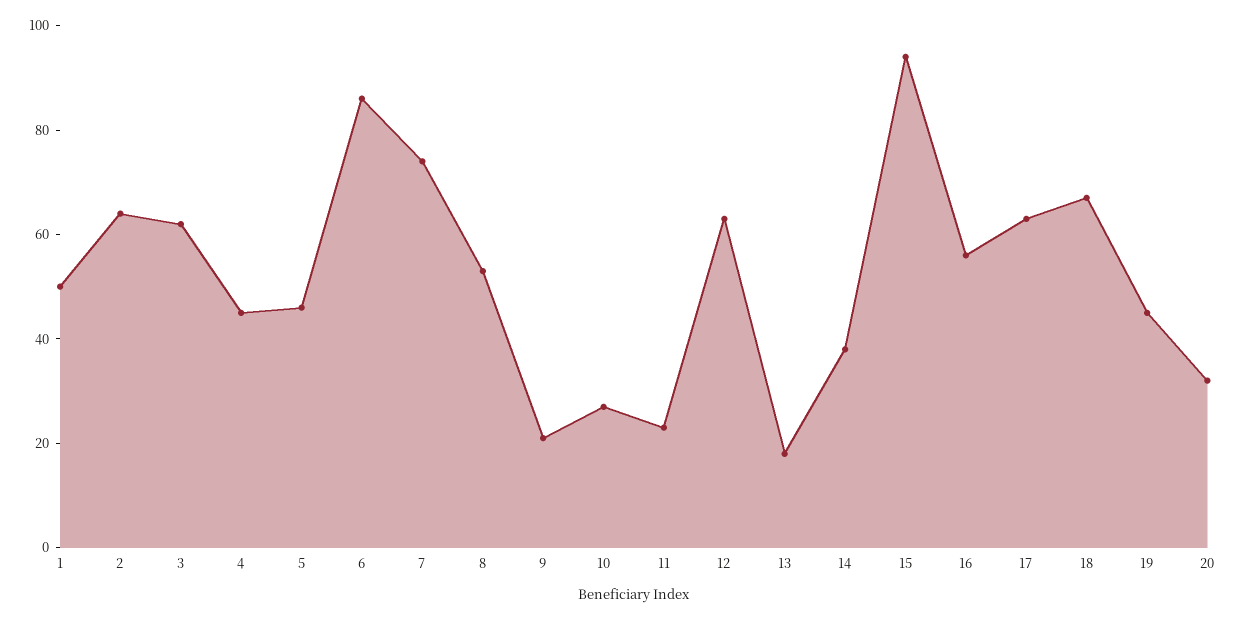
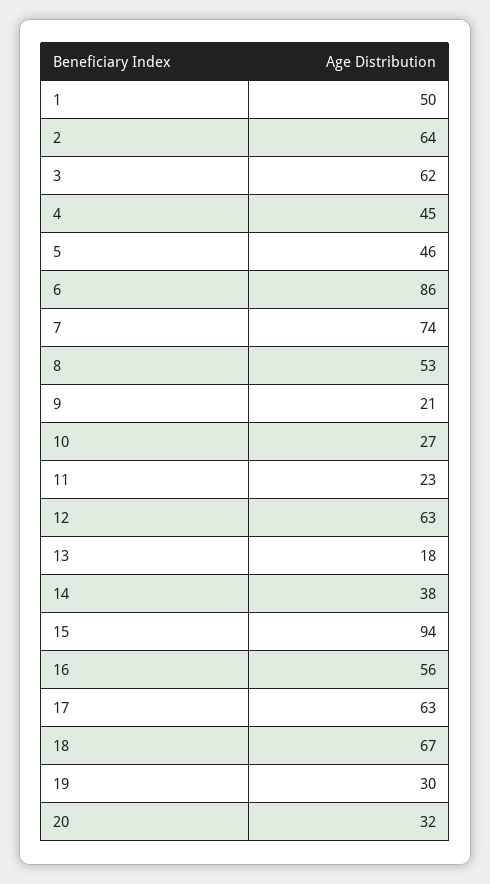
19: 45 -> 30

